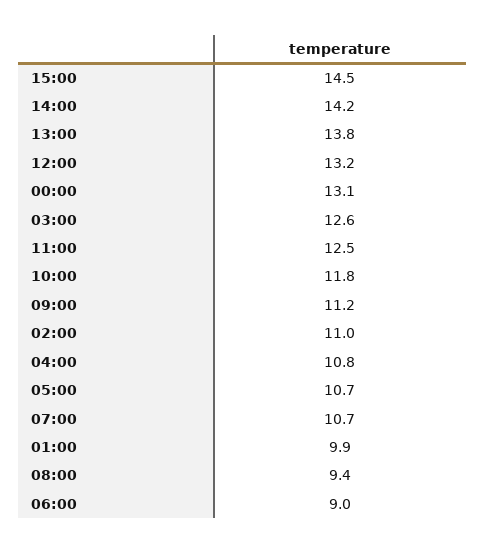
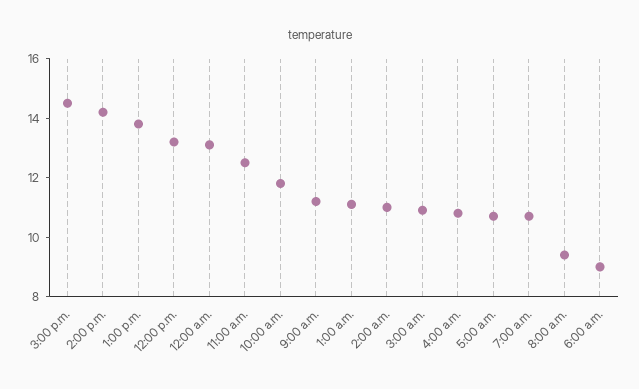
03:00: 12.6 -> 11
01:00: 9.9 -> 11

